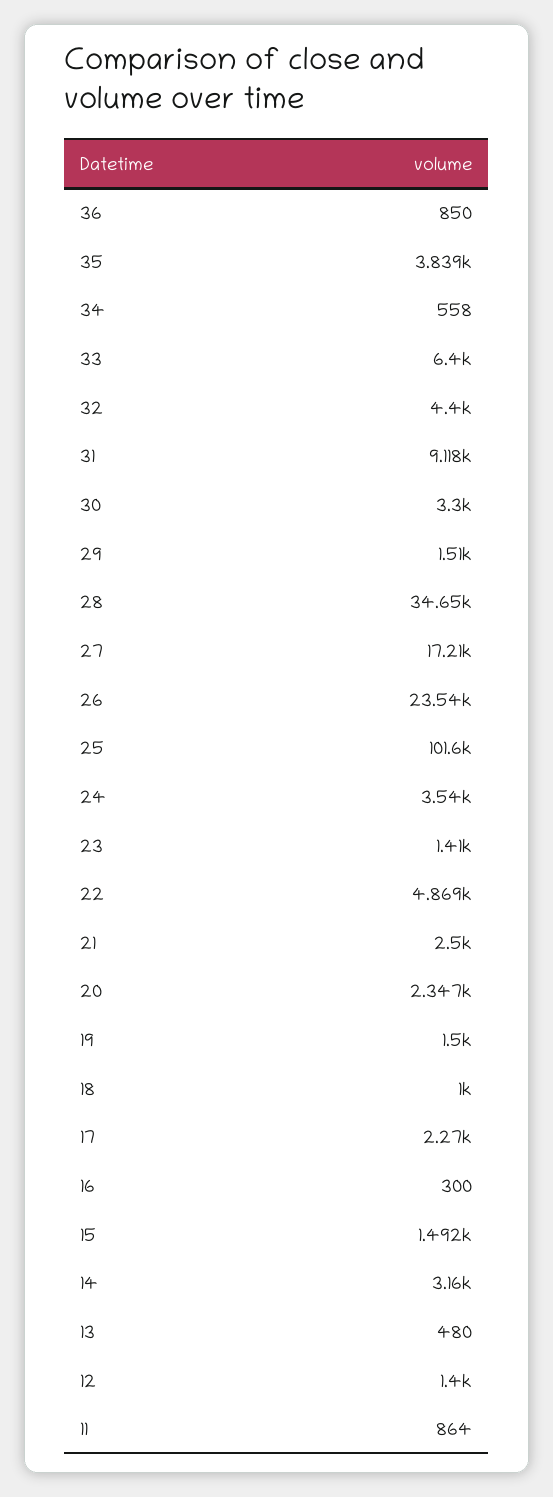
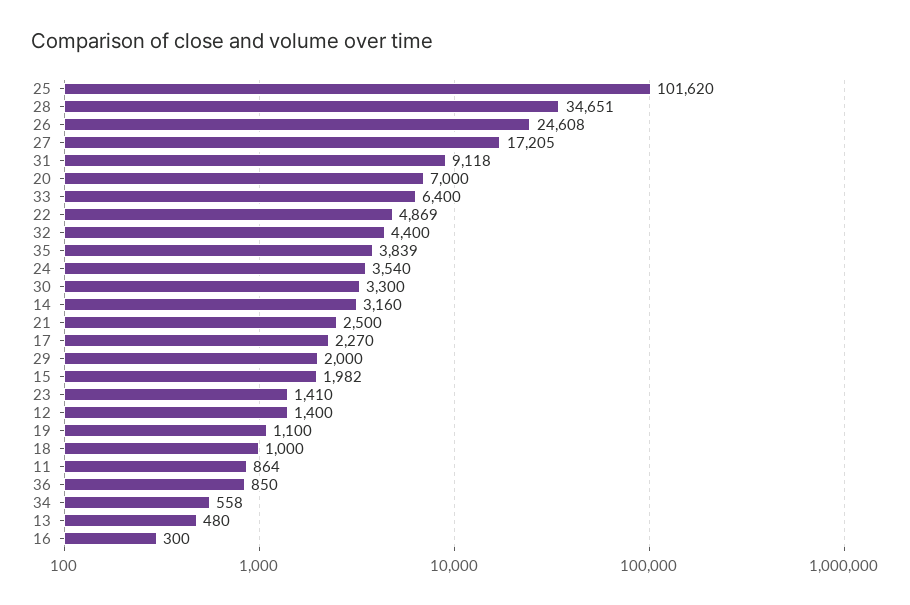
29: 1510 -> 2000
26: 23540 -> 24608
20: 2347 -> 7000
19: 1500 -> 1100
15: 1492 -> 1982

